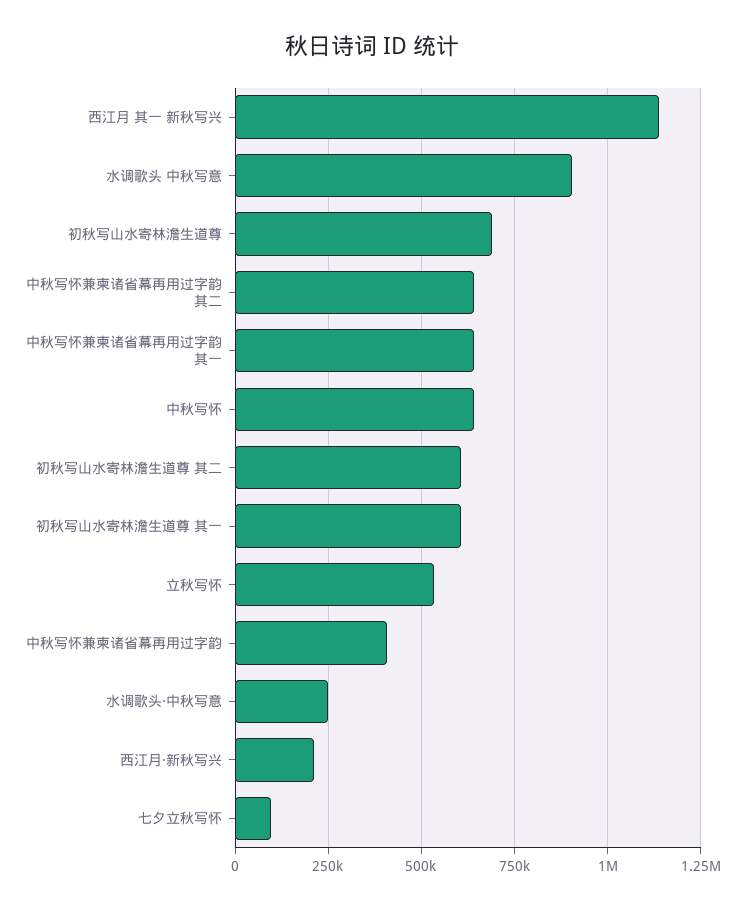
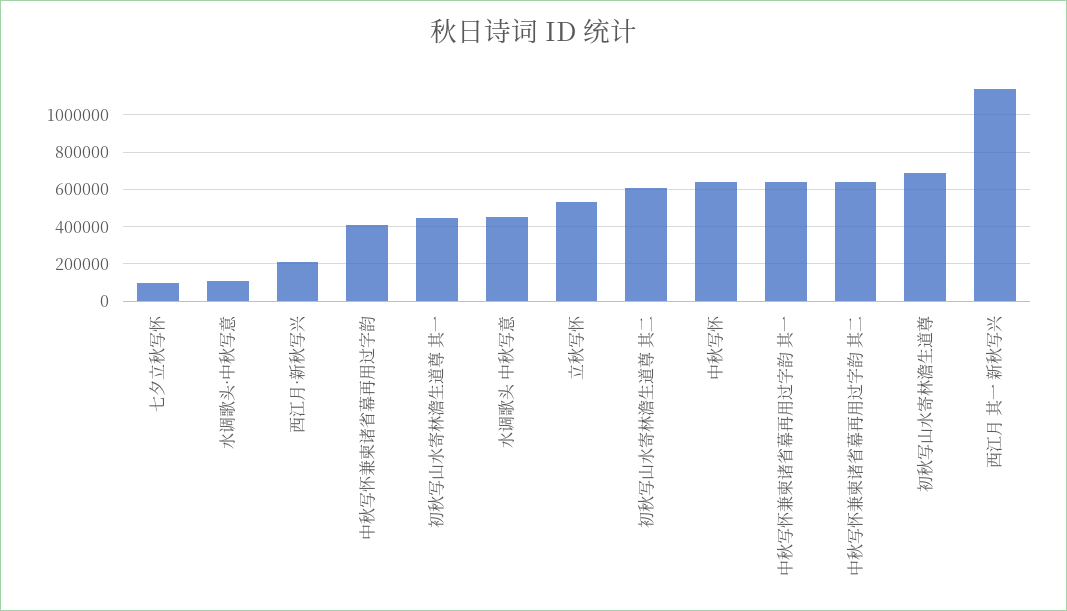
水调歌头 中秋写意: 900000 -> 450000
初秋写山水寄林澹生道尊 其一: 600000 -> 450000
水调歌头·中秋写意: 250000 -> 100000

